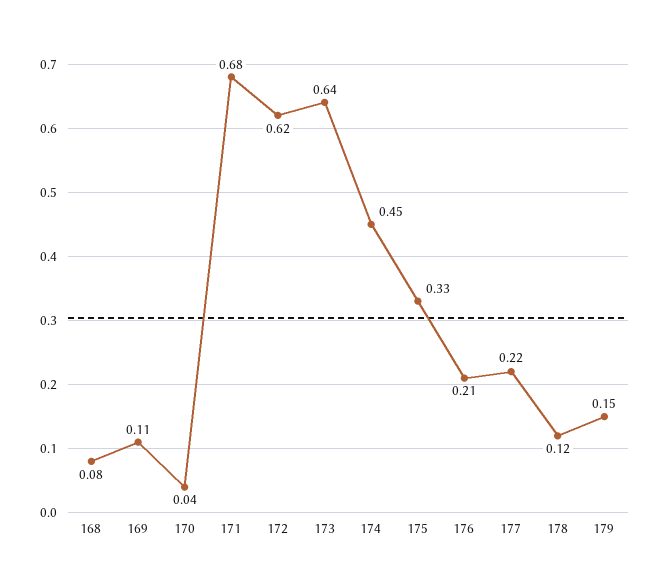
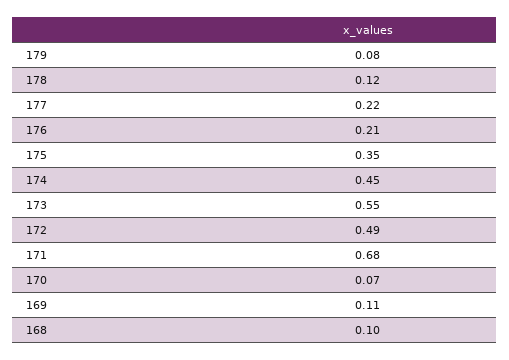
168: 0.08 -> 0.1
170: 0.04 -> 0.07
172: 0.62 -> 0.49
173: 0.64 -> 0.55
175: 0.33 -> 0.35
179: 0.15 -> 0.08

